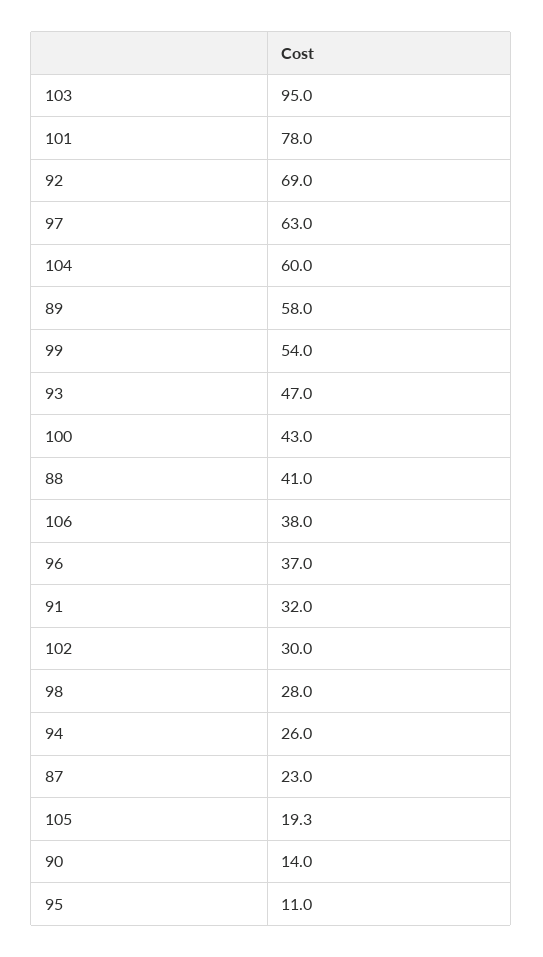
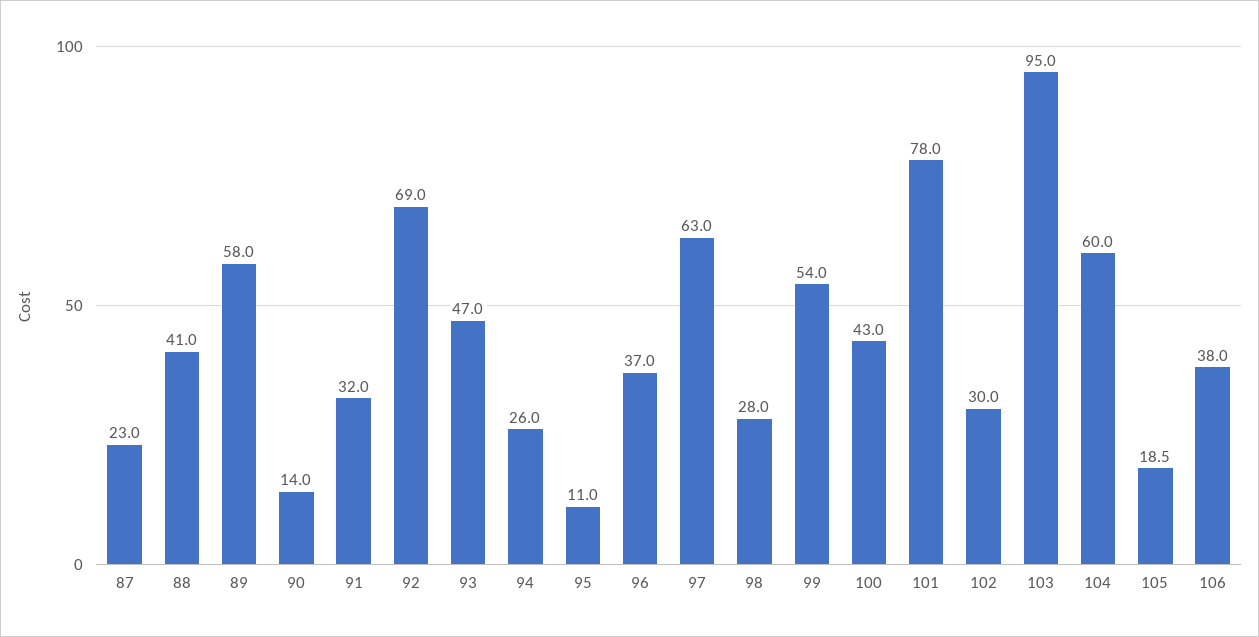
105: 19.3 -> 18.5

